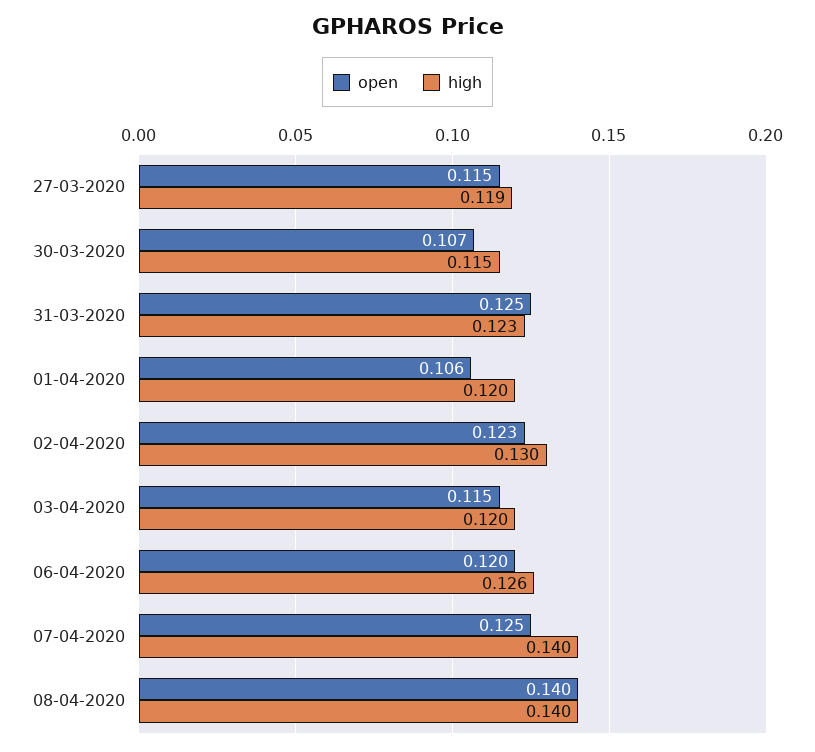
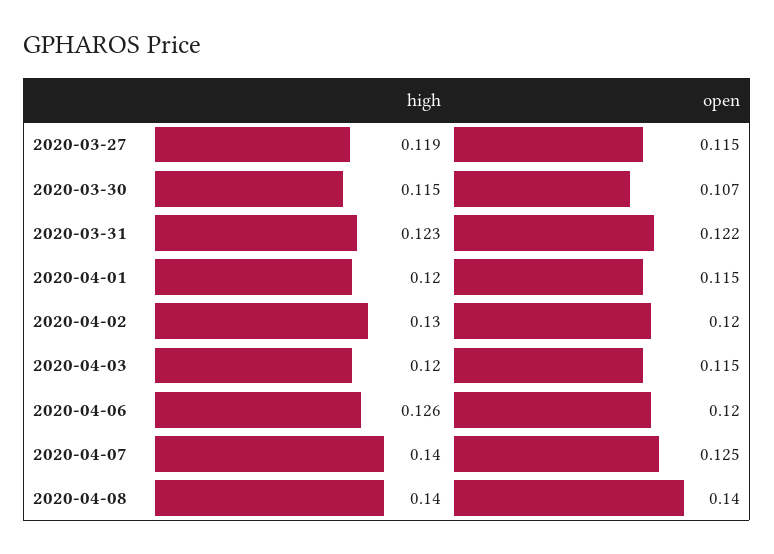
open, 31-03-2020: 0.125 -> 0.122
open, 01-04-2020: 0.106 -> 0.115
open, 02-04-2020: 0.123 -> 0.12

